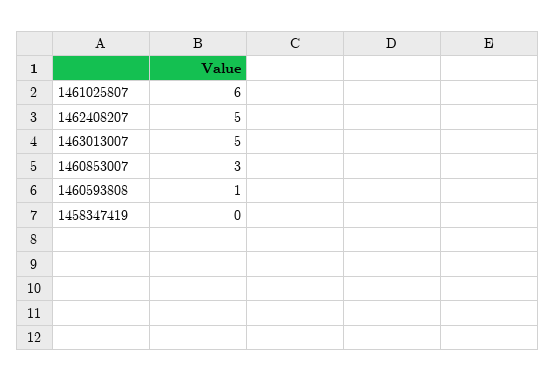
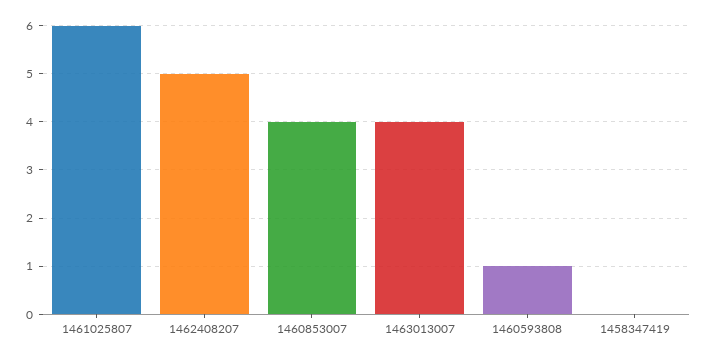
1463013007: 5 -> 4
1460853007: 3 -> 4

